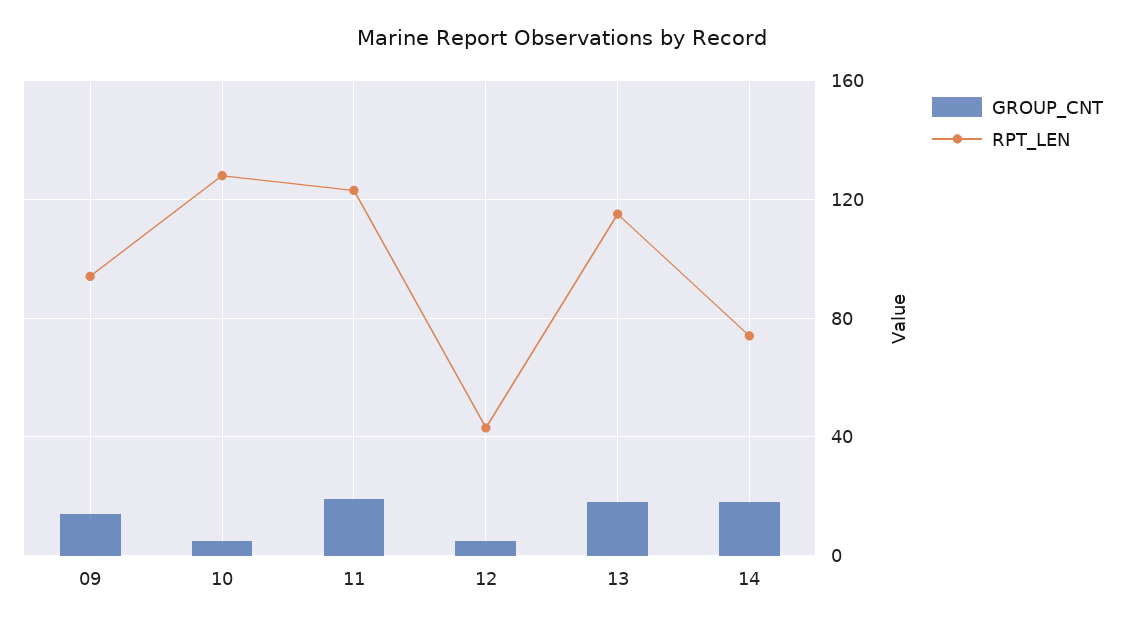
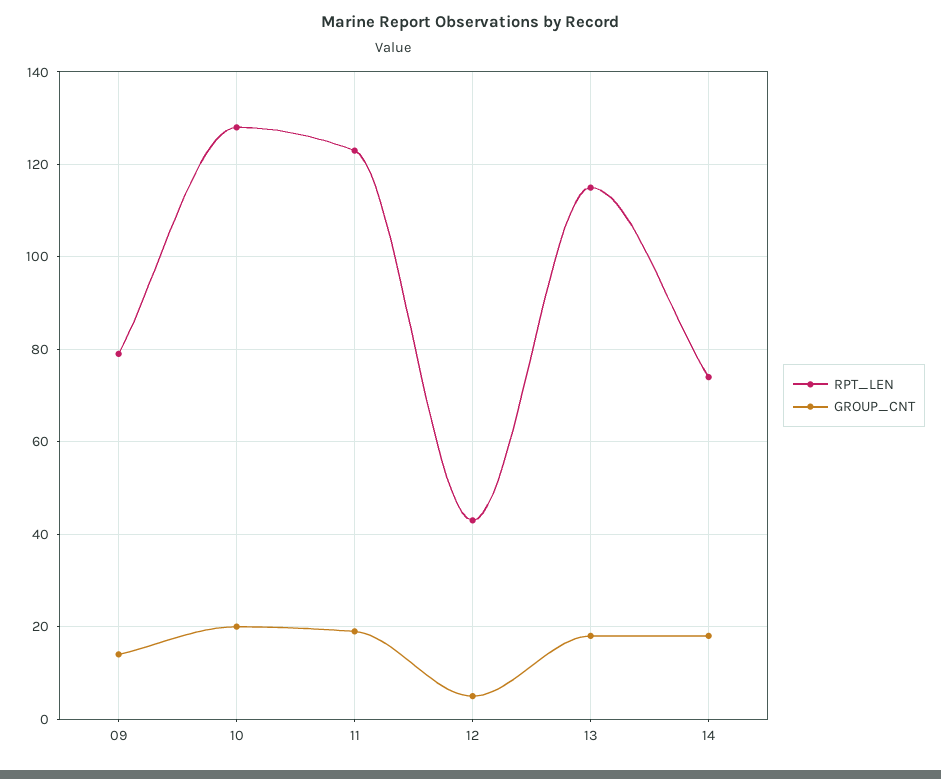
RPT_LEN, 09: 95 -> 80
GROUP_CNT, 10: 5 -> 20

